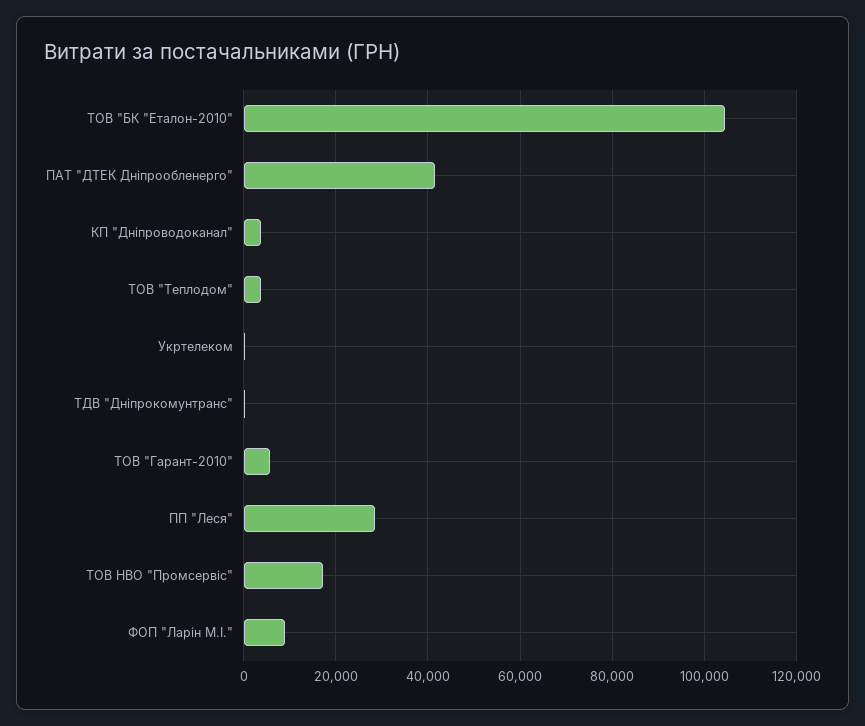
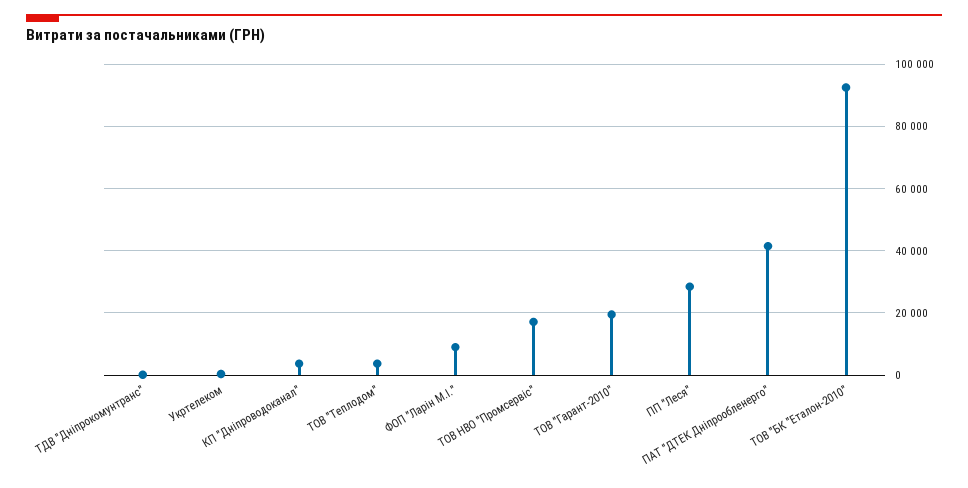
ТОВ "БК "Еталон-2010": 104000 -> 92000
ТОВ "Гарант-2010": 6000 -> 20000

